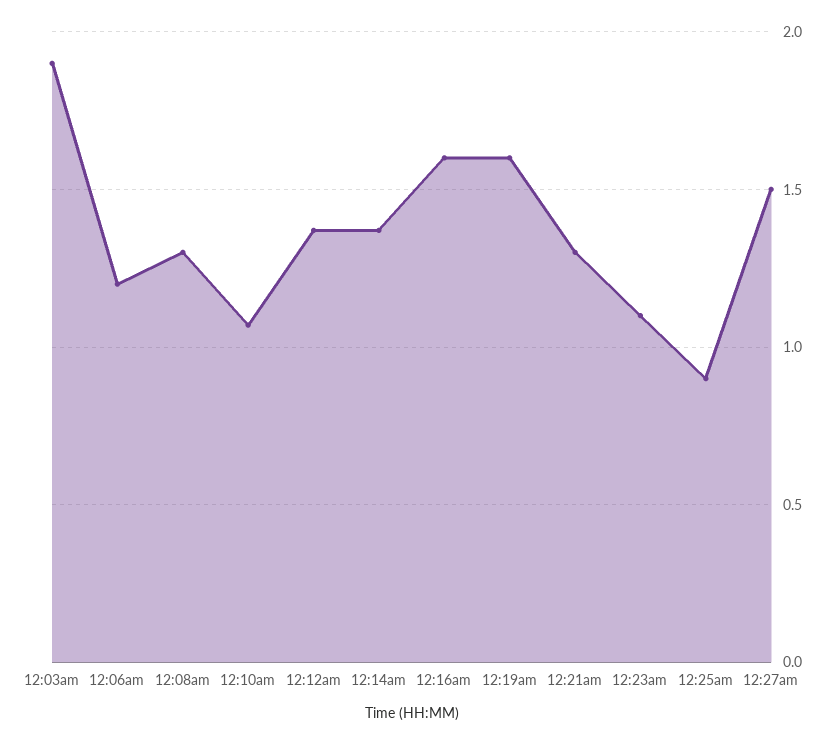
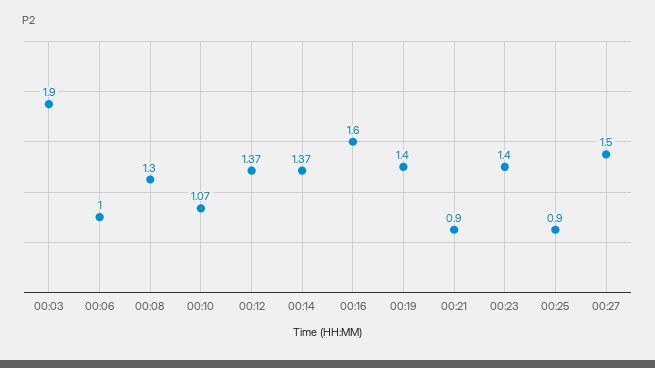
12:06am: 1.2 -> 1
12:19am: 1.6 -> 1.4
12:21am: 1.3 -> 0.9
12:23am: 1.1 -> 1.4

